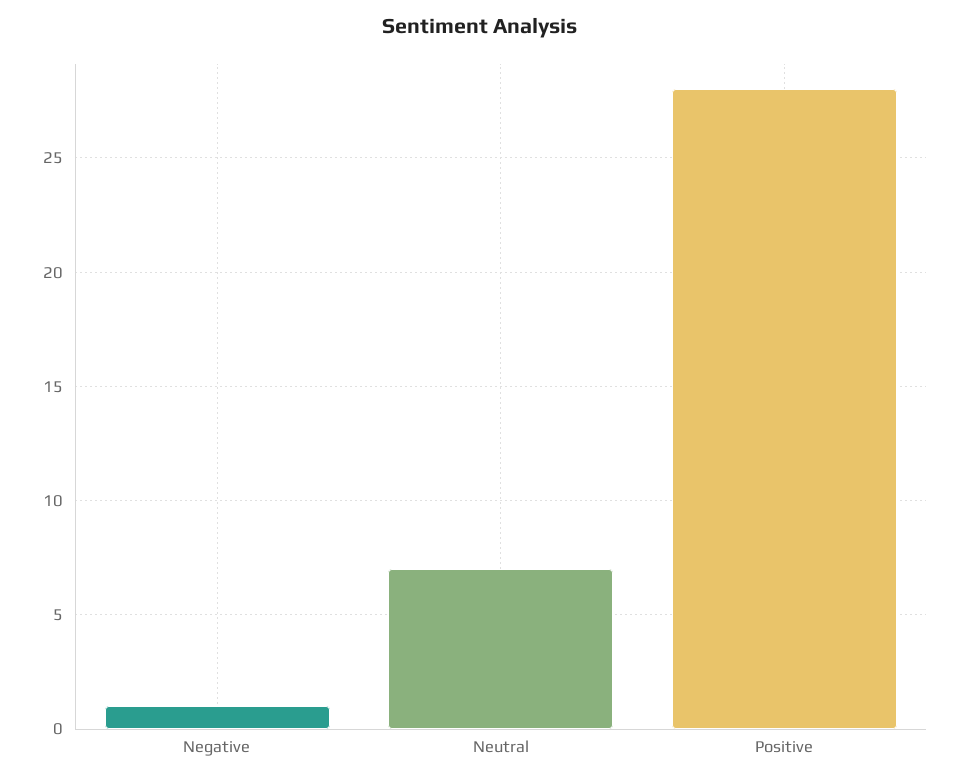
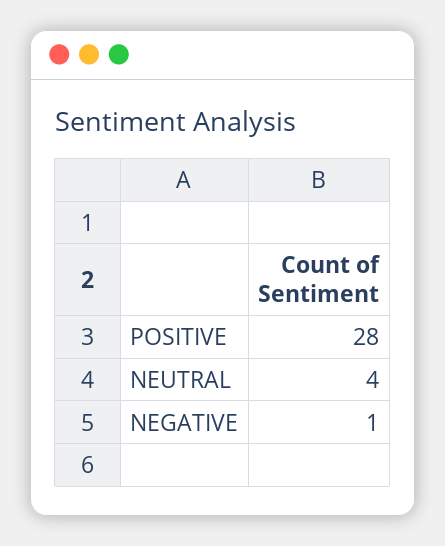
Neutral: 7 -> 4

